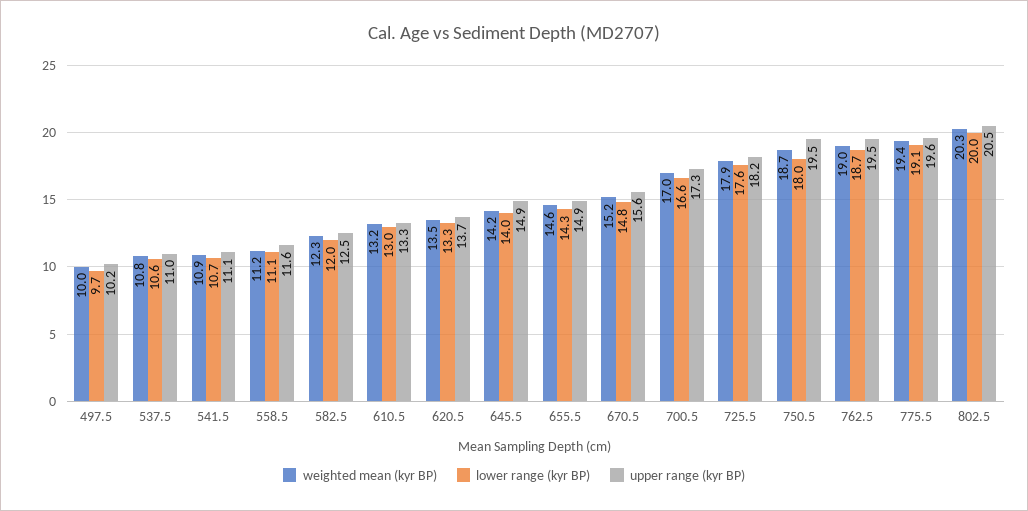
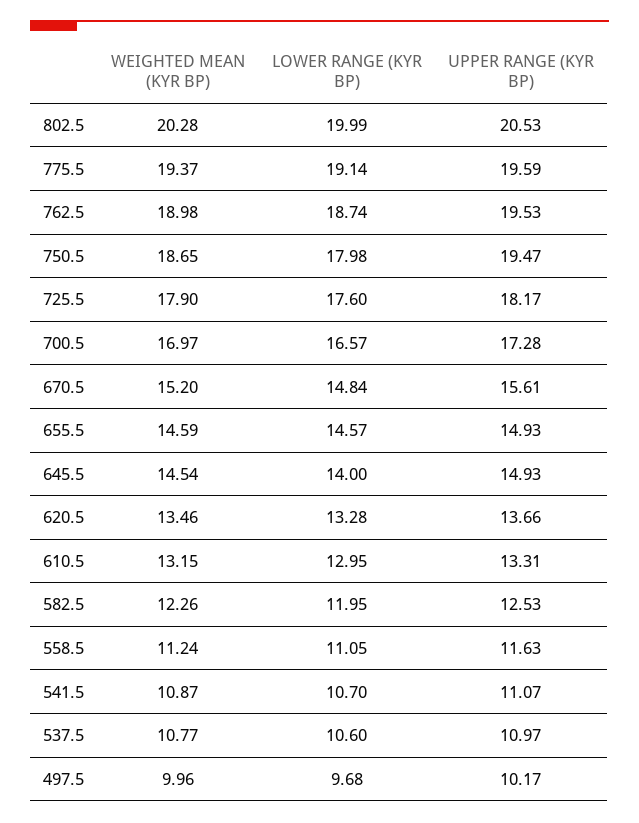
weighted mean (kyr BP), 645.5: 14.2 -> 14.54
lower range (kyr BP), 655.5: 14.3 -> 14.57

